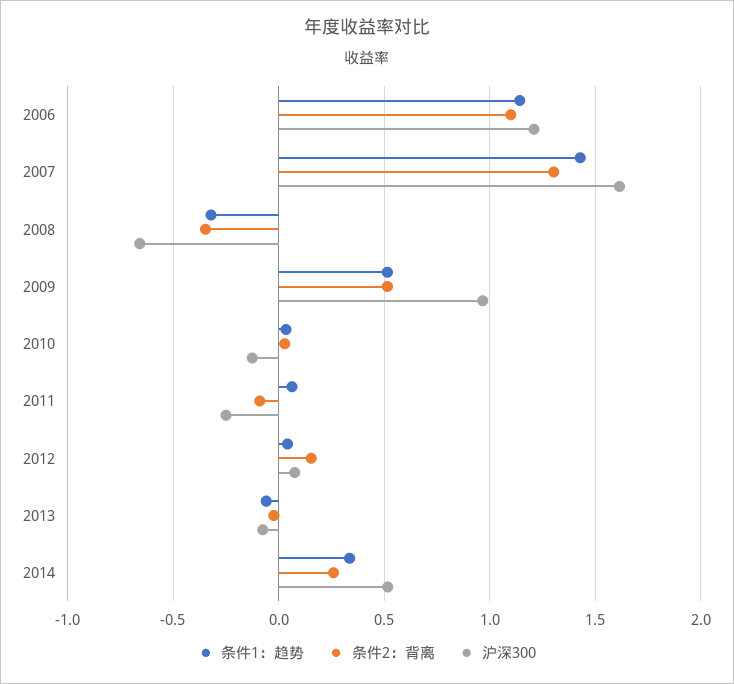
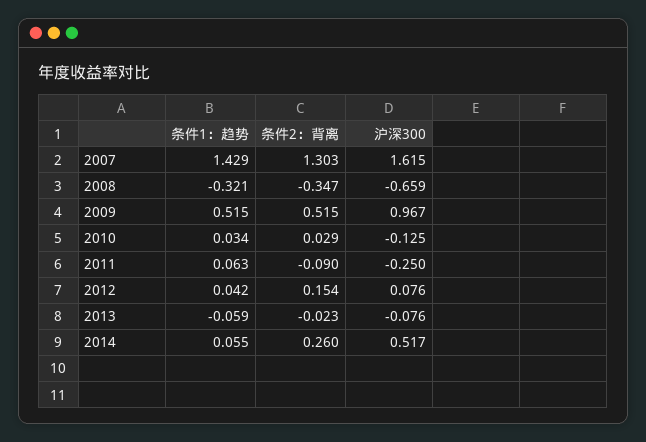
条件1：趋势, 2006: 1.15 -> none
条件2：背离, 2006: 1.1 -> none
沪深300, 2006: 1.2 -> none
条件1：趋势, 2014: 0.35 -> 0.055

